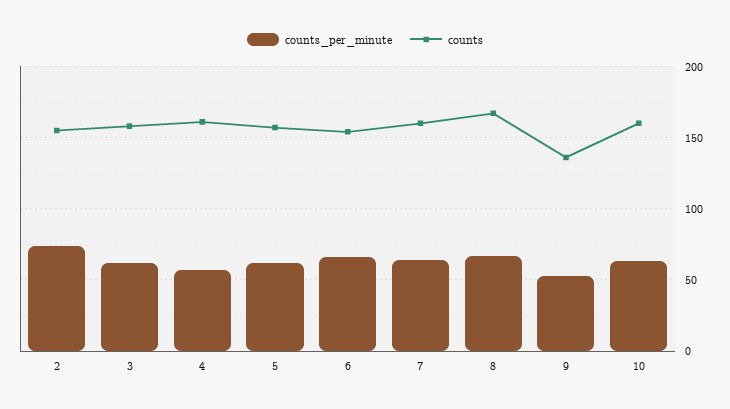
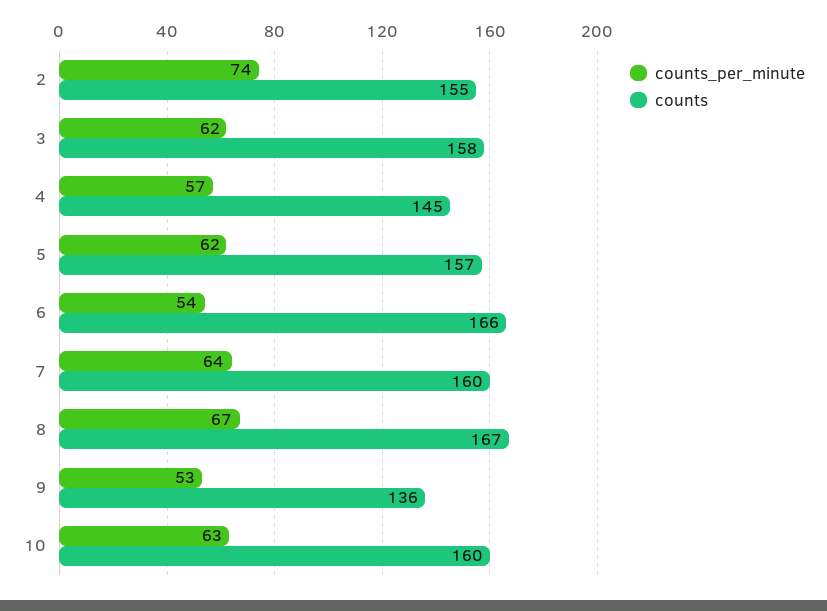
counts, 4: 160 -> 145
counts_per_minute, 6: 65 -> 54
counts, 6: 155 -> 166

